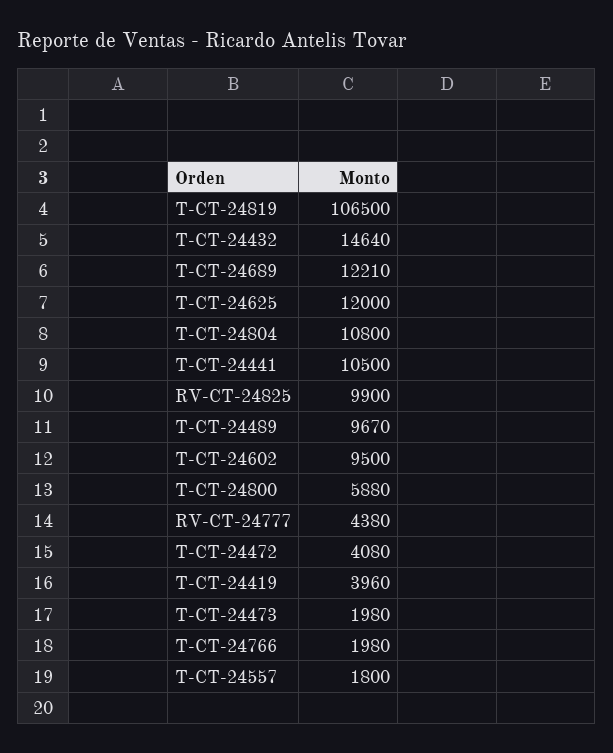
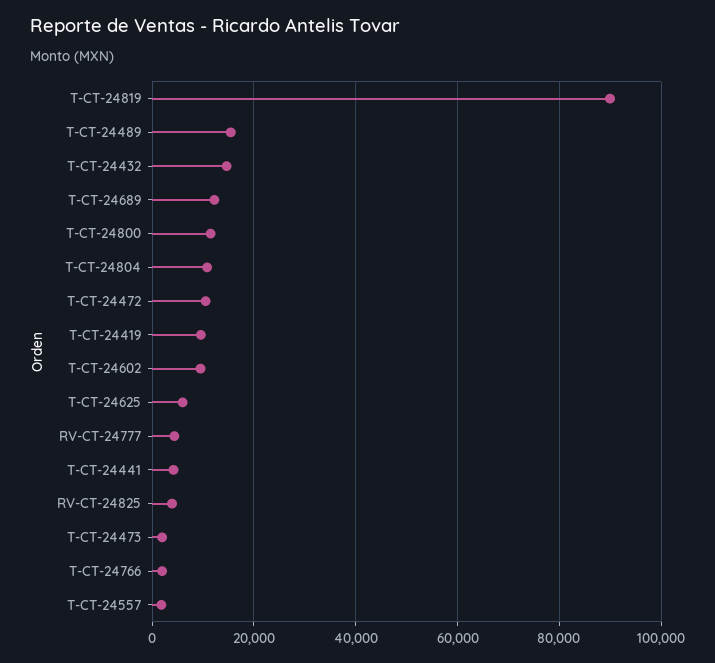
T-CT-24819: 106500 -> 90000
T-CT-24625: 12000 -> 6000
T-CT-24441: 10500 -> 4000
RV-CT-24825: 9900 -> 4000
T-CT-24489: 9670 -> 16000
T-CT-24800: 5880 -> 12000
T-CT-24472: 4080 -> 10000
T-CT-24419: 3960 -> 10000

